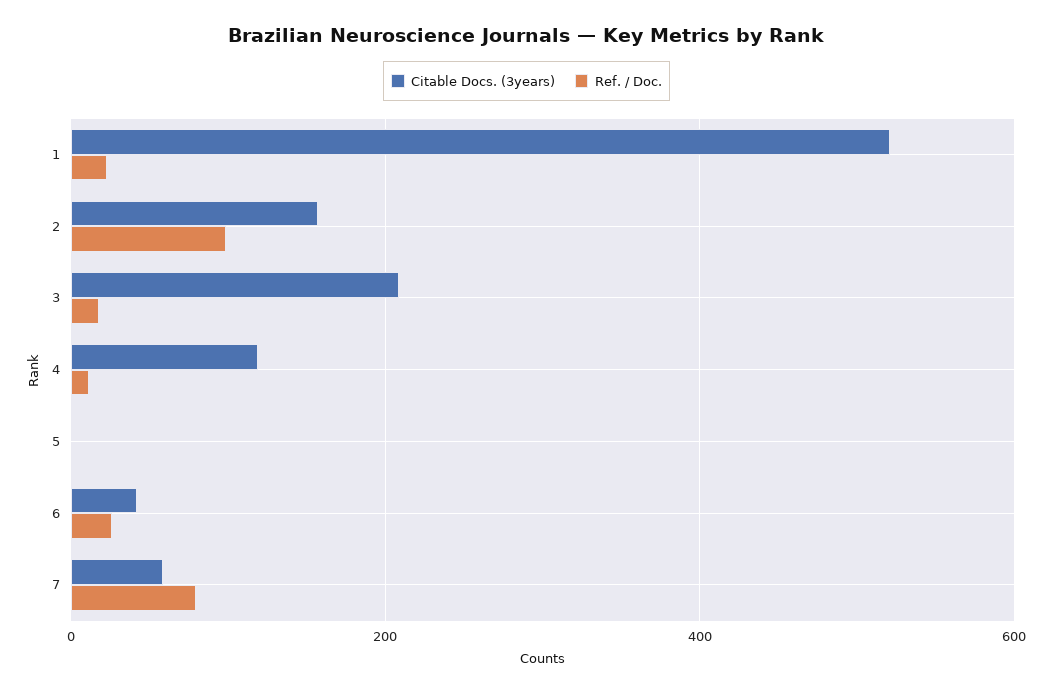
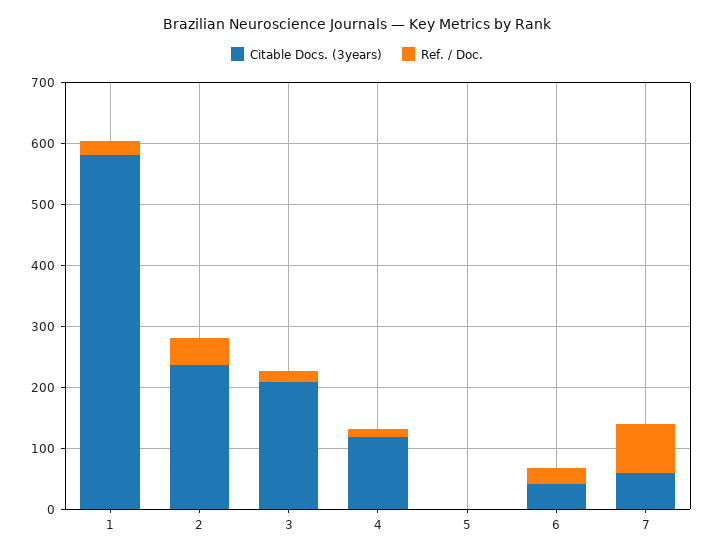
Citable Docs. (3years), 1: 520 -> 580
Citable Docs. (3years), 2: 160 -> 240
Ref. / Doc., 2: 100 -> 40

